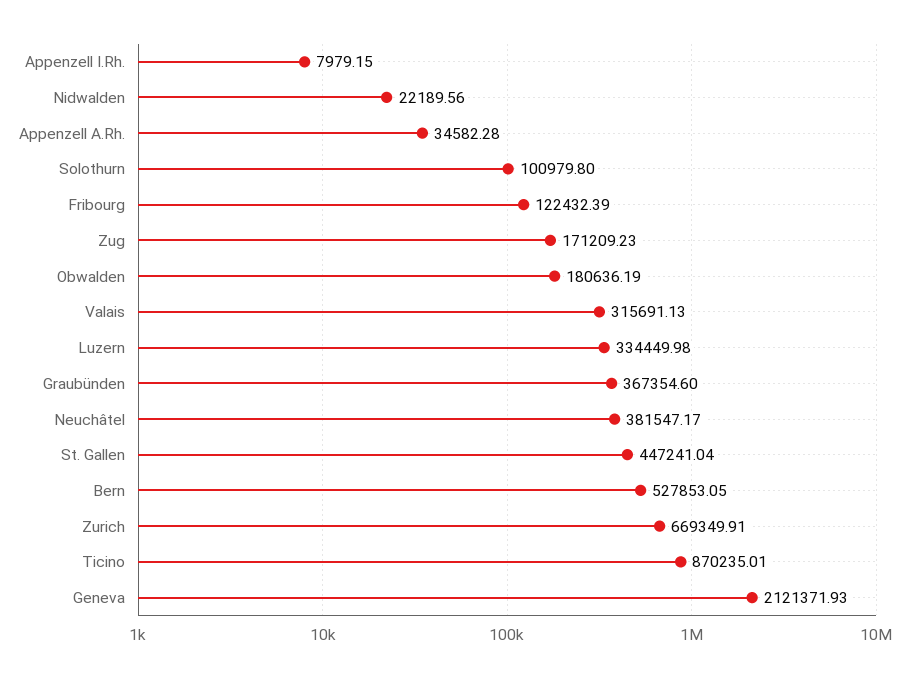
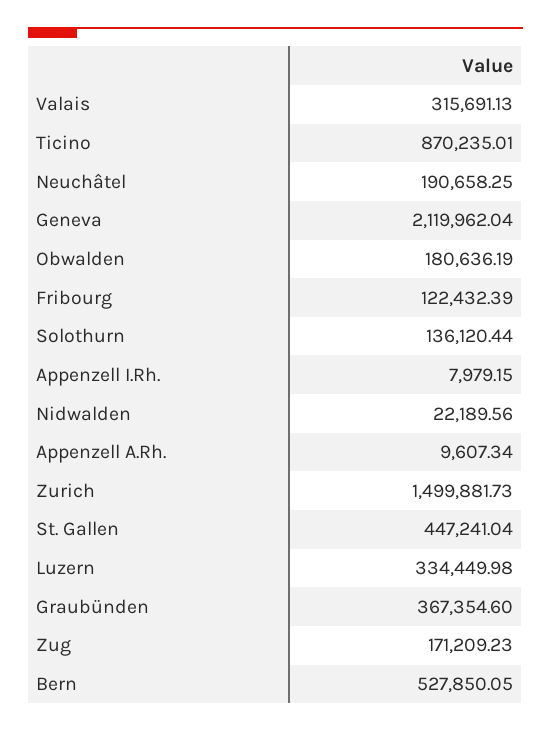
Appenzell A.Rh.: 34582.28 -> 9607.34
Solothurn: 100979.8 -> 136120.44
Neuchâtel: 381547.17 -> 190658.25
Bern: 527853.05 -> 527850.05
Zurich: 669349.91 -> 1499881.73
Geneva: 2121371.93 -> 2119962.04

